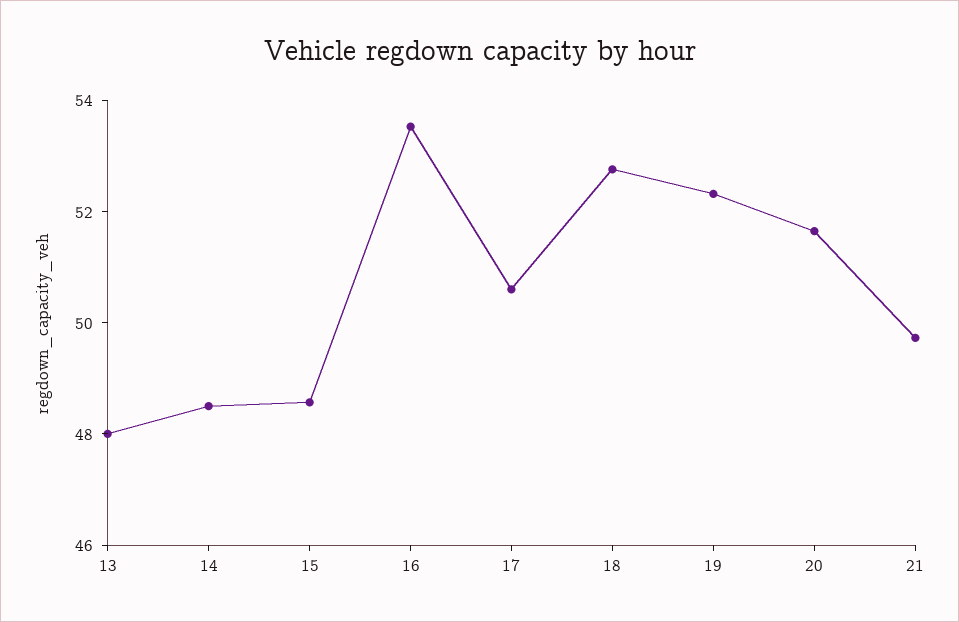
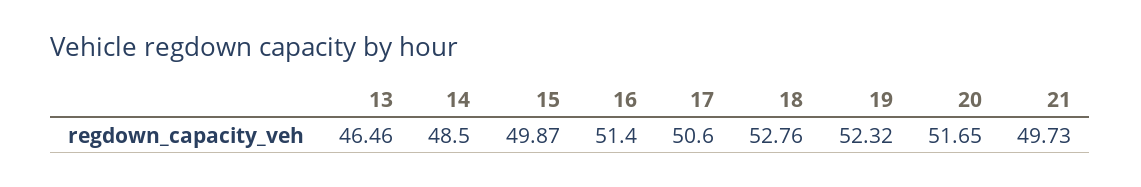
13: 48 -> 46.46
15: 48.5 -> 49.87
16: 53.5 -> 51.4

